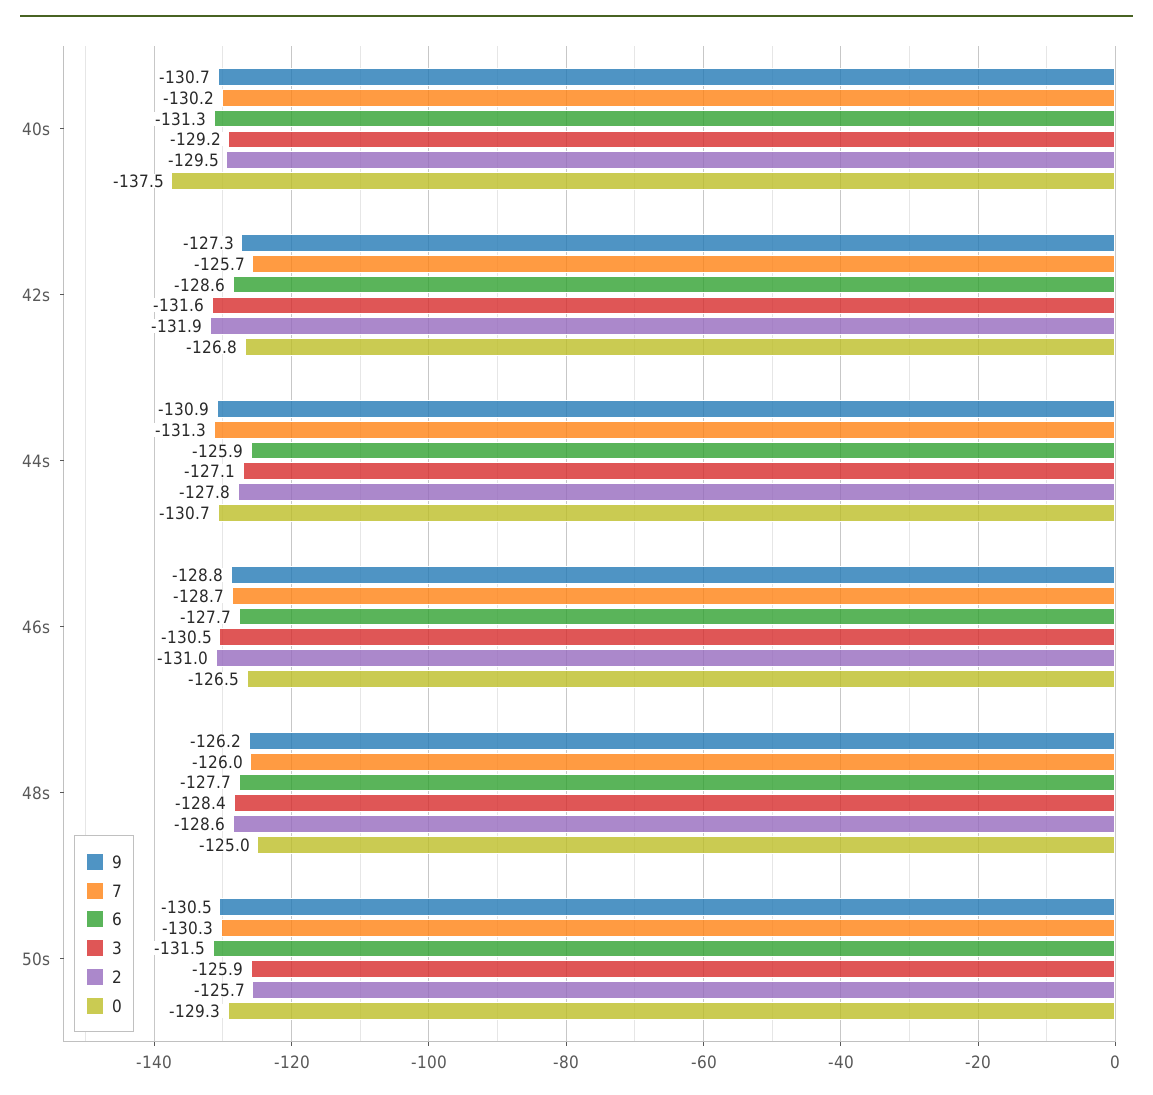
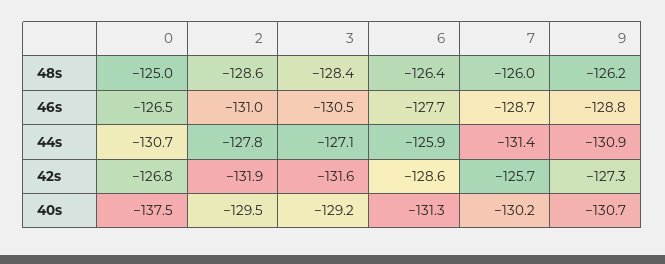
7, 44s: -131.3 -> -131.4
6, 48s: -127.7 -> -126.4
9, 50s: -130.5 -> none
7, 50s: -130.3 -> none
6, 50s: -131.5 -> none
3, 50s: -125.9 -> none
2, 50s: -125.7 -> none
0, 50s: -129.3 -> none

